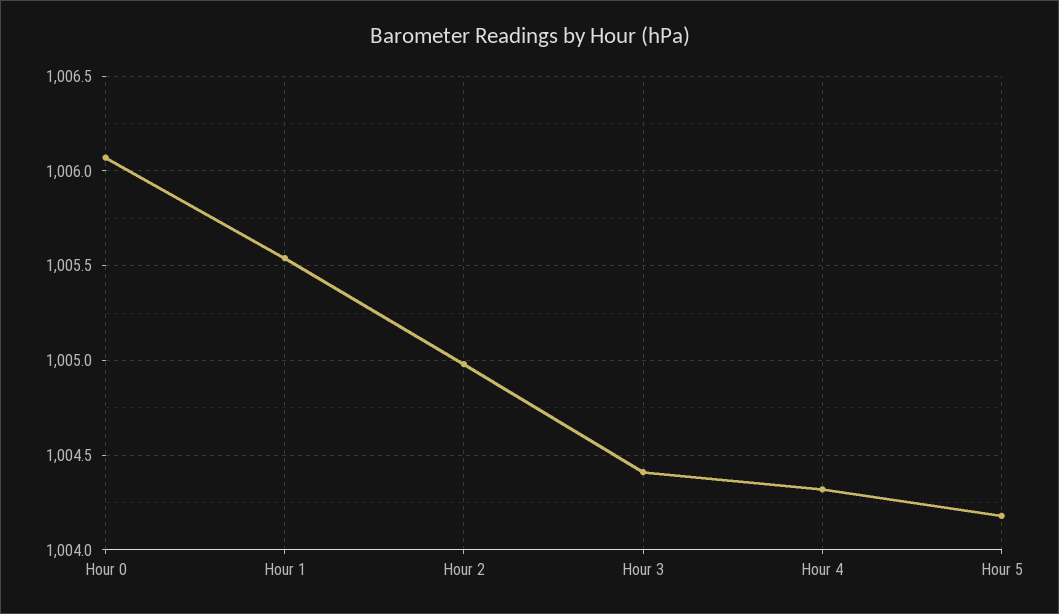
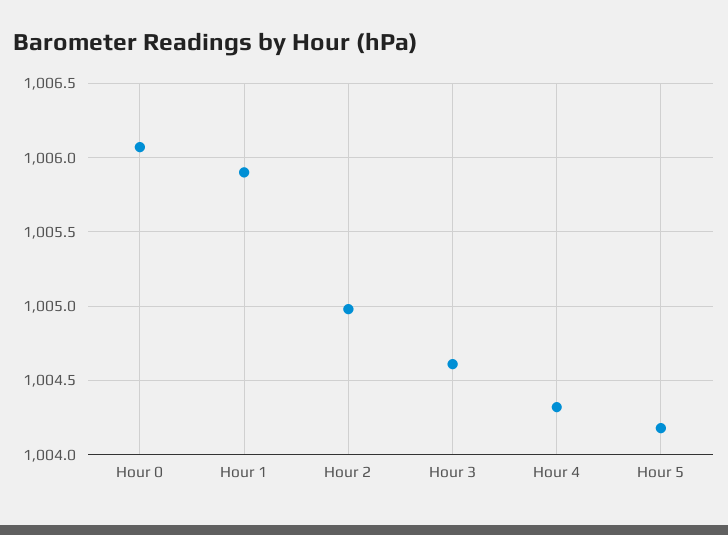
Hour 1: 1005.55 -> 1005.9
Hour 3: 1004.4 -> 1004.6

